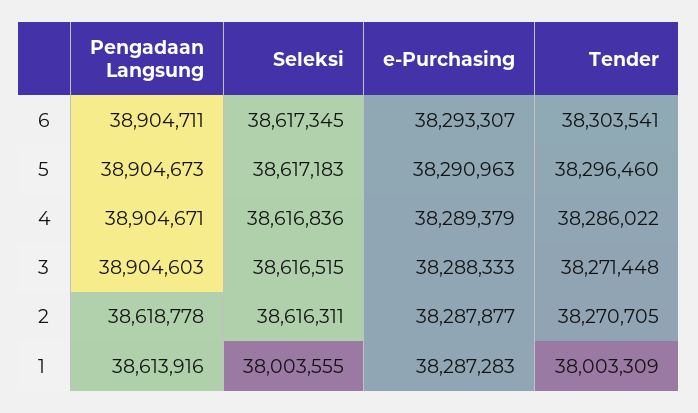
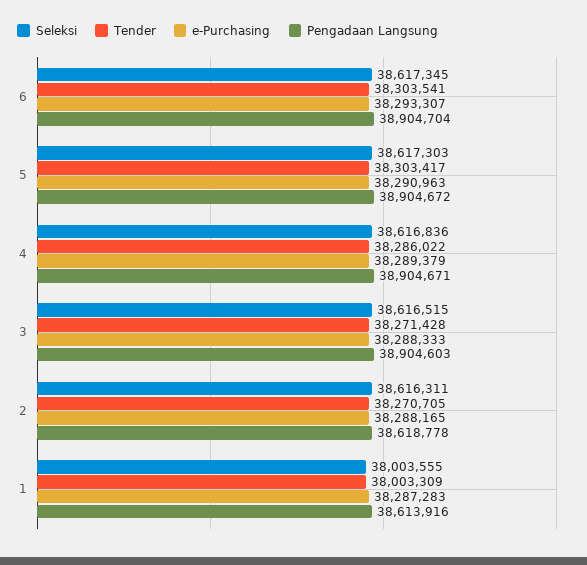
Pengadaan Langsung, 6: 38904711 -> 38904704
Pengadaan Langsung, 5: 38904673 -> 38904672
Seleksi, 5: 38617183 -> 38617303
Tender, 5: 38296460 -> 38303417
Tender, 3: 38271448 -> 38271428
e-Purchasing, 2: 38287877 -> 38288165

